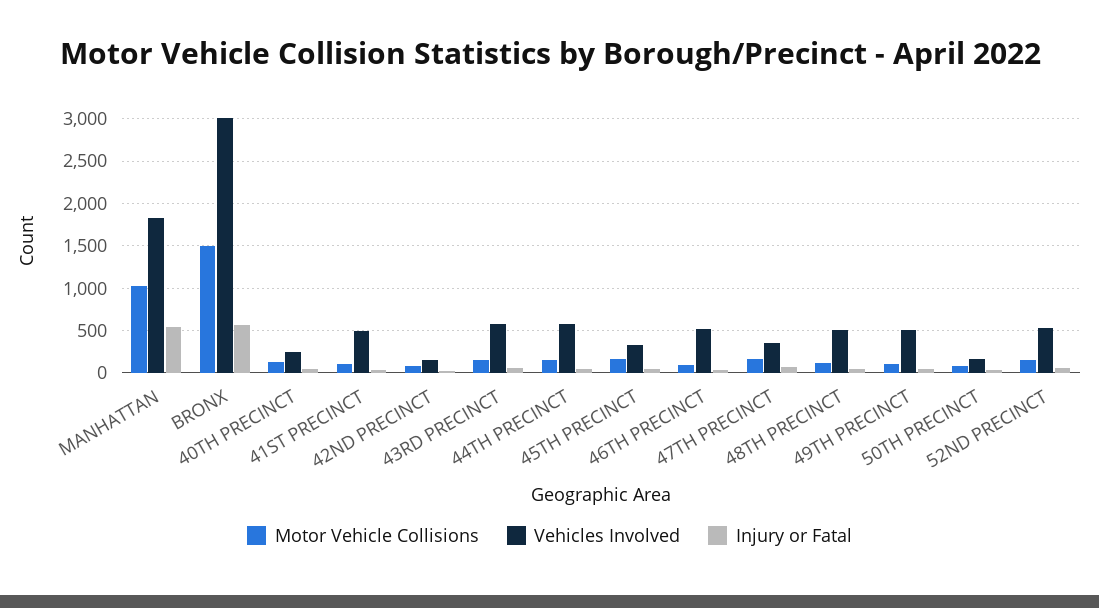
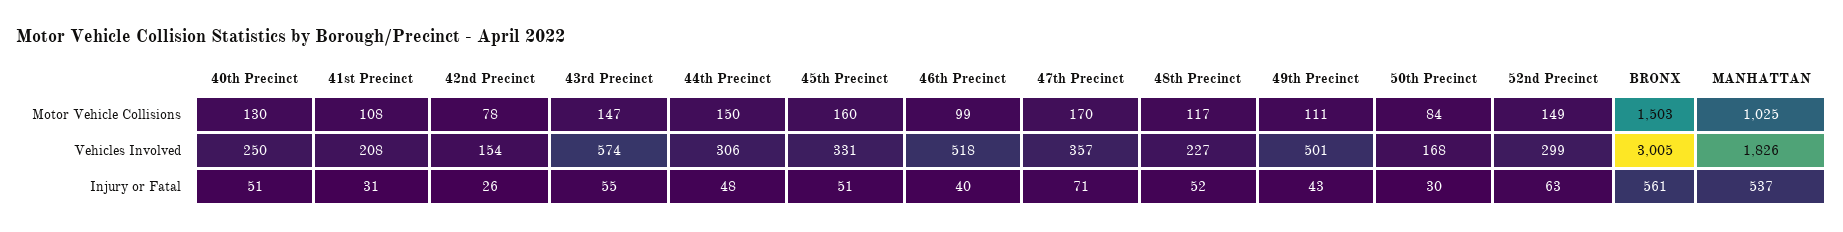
Vehicles Involved, 41ST PRECINCT: 500 -> 208
Vehicles Involved, 44TH PRECINCT: 600 -> 306
Vehicles Involved, 48TH PRECINCT: 500 -> 227
Vehicles Involved, 52ND PRECINCT: 500 -> 299

